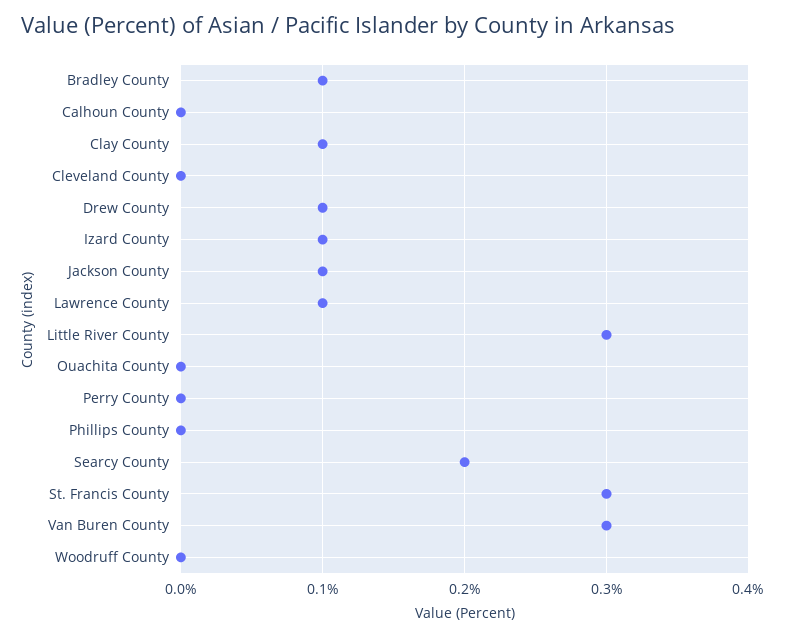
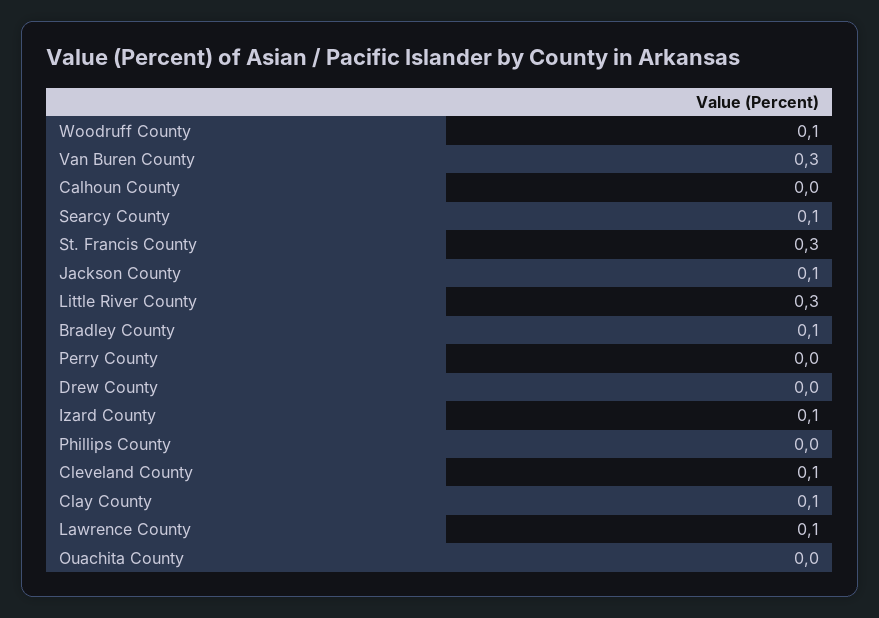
Cleveland County: 0 -> 0.1
Drew County: 0.1 -> 0
Searcy County: 0.2 -> 0.1
Woodruff County: 0 -> 0.1

